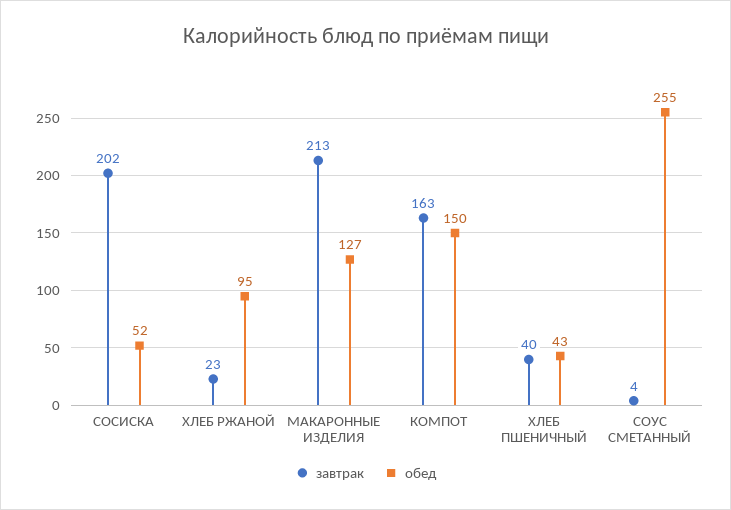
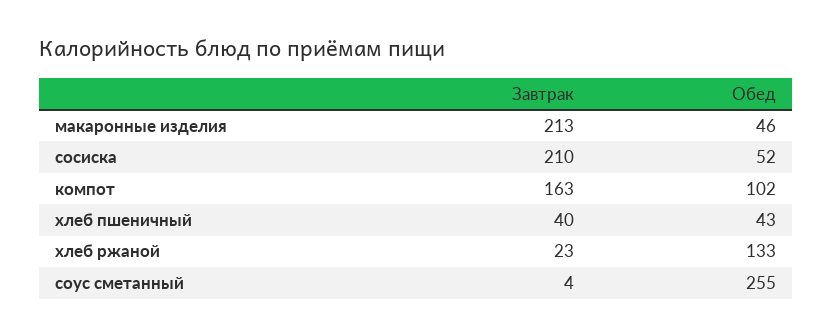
завтрак, СОСИСКА: 202 -> 210
обед, ХЛЕБ РЖАНОЙ: 95 -> 133
обед, МАКАРОННЫЕ ИЗДЕЛИЯ: 127 -> 46
обед, КОМПОТ: 150 -> 102

